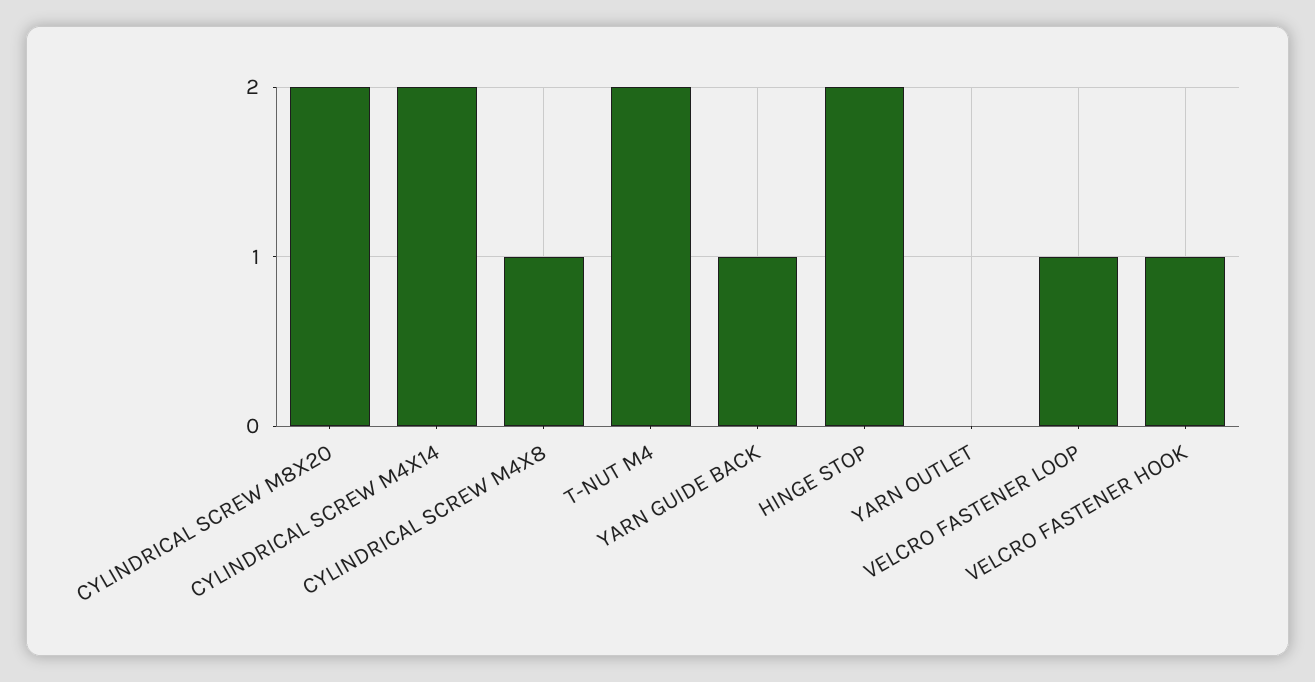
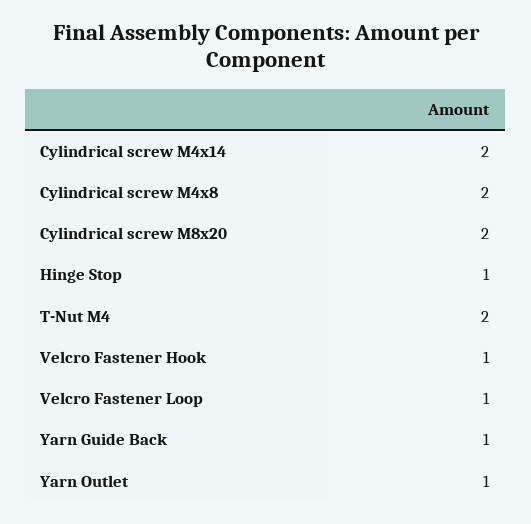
CYLINDRICAL SCREW M4X8: 1 -> 2
HINGE STOP: 2 -> 1
YARN OUTLET: 0 -> 1

